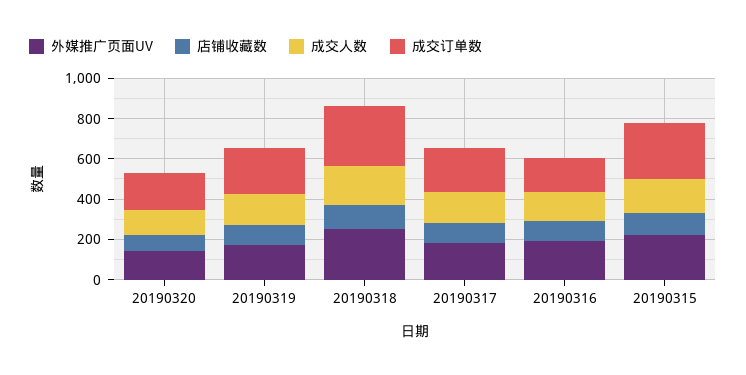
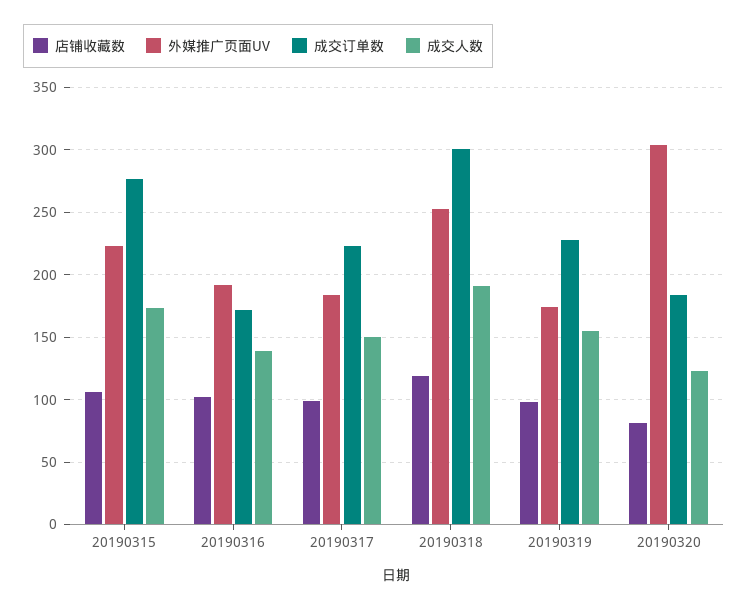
外媒推广页面UV, 20190320: 150 -> 305

